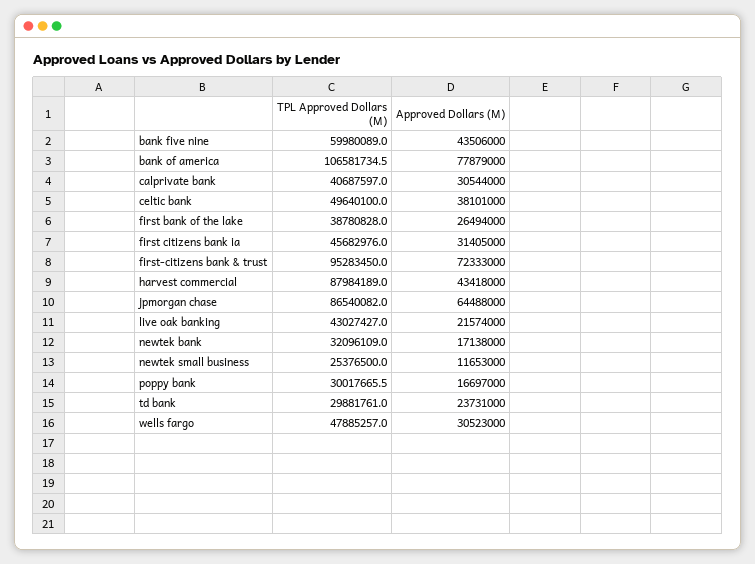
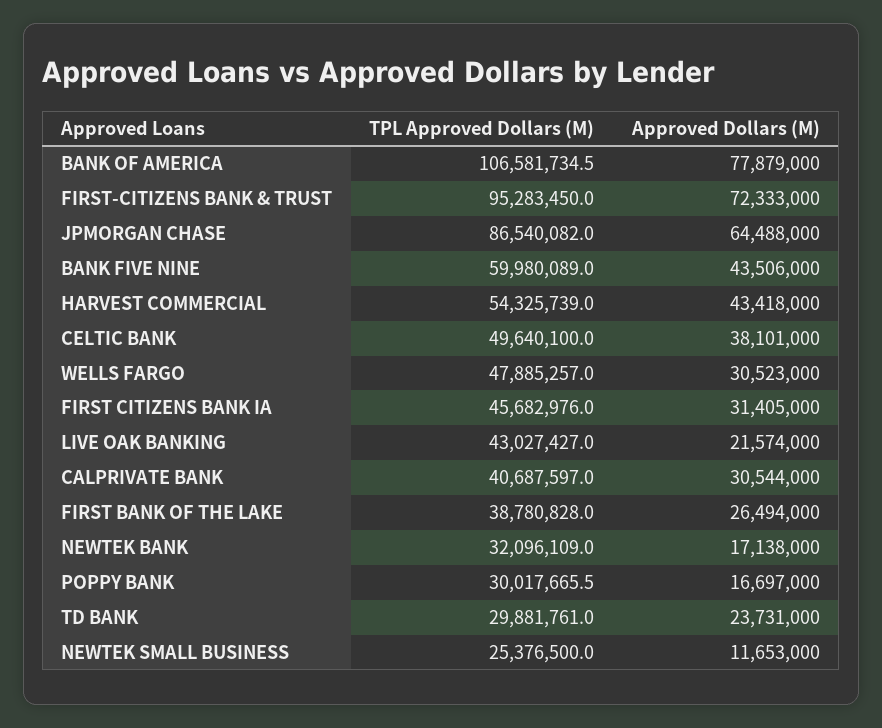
TPL Approved Dollars (M), harvest commercial: 87984189 -> 54325739

